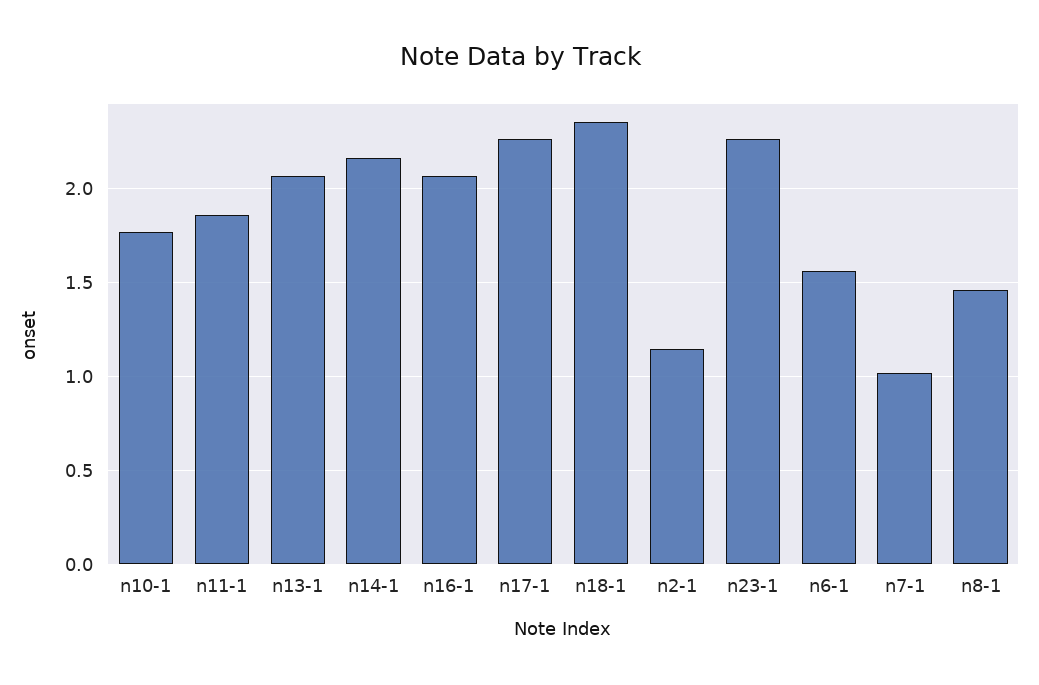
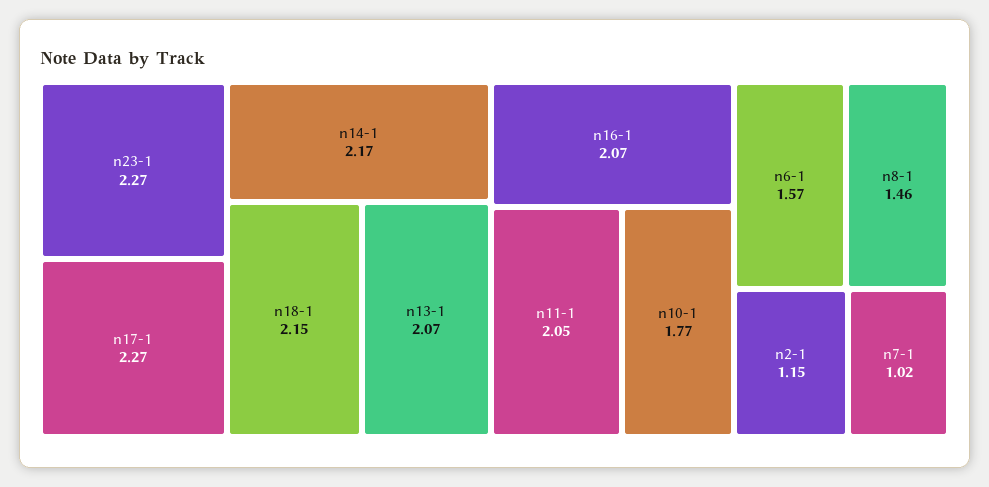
n11-1: 1.85 -> 2.05
n18-1: 2.35 -> 2.15

